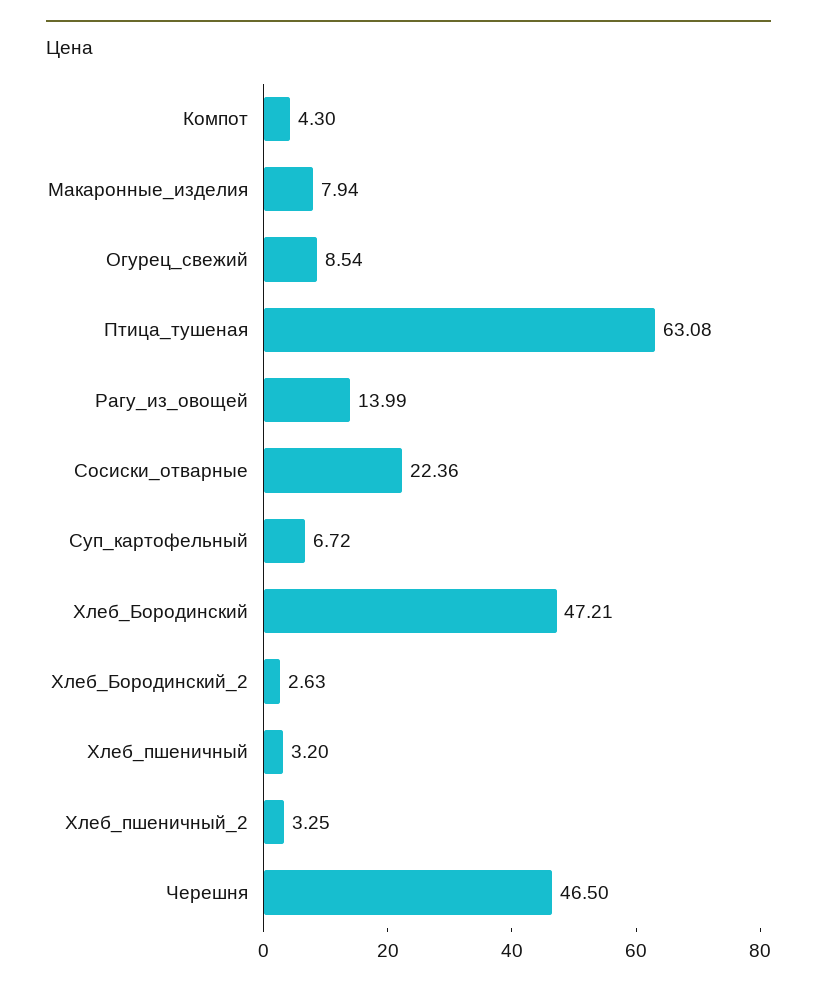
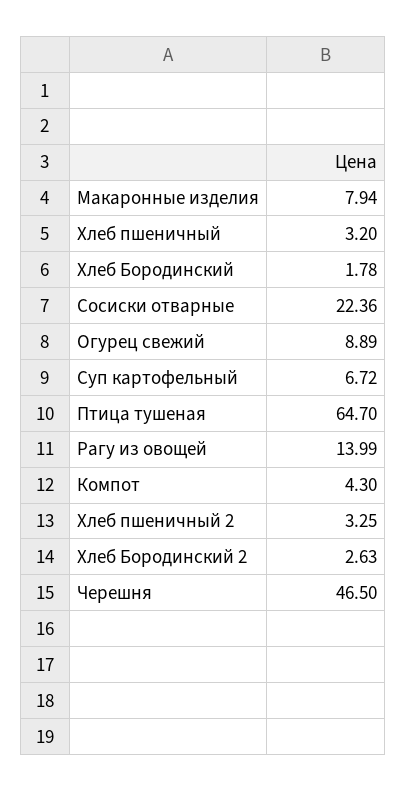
Огурец_свежий: 8.54 -> 8.89
Птица_тушеная: 63.08 -> 64.7
Хлеб_Бородинский: 47.21 -> 1.78

